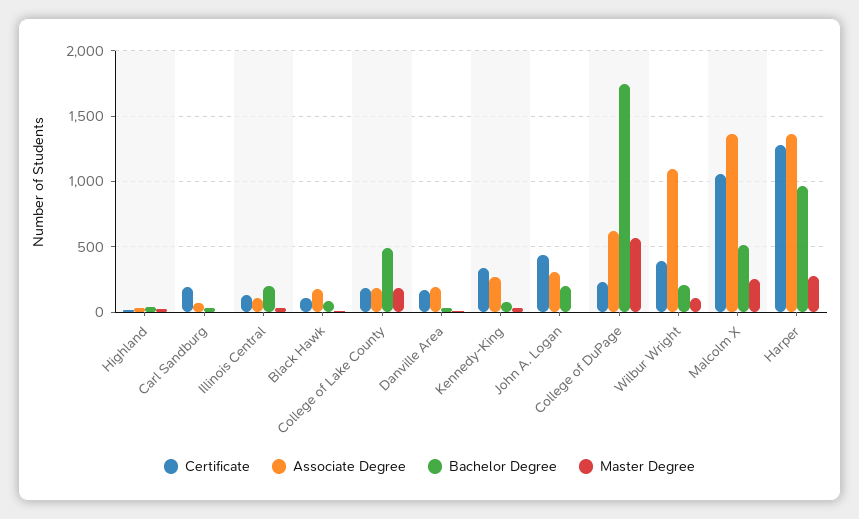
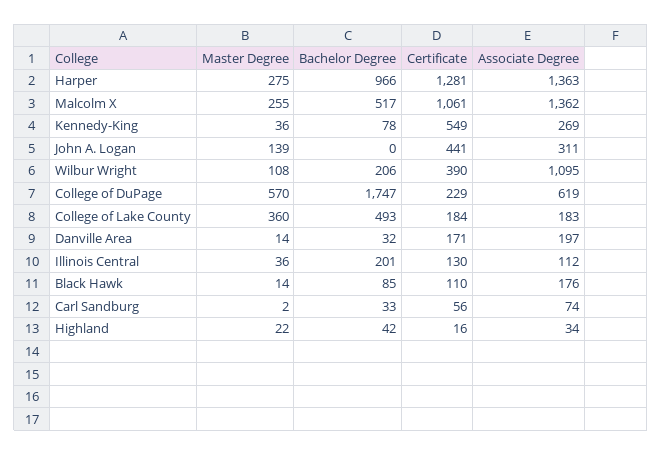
Certificate, Carl Sandburg: 200 -> 56
Master Degree, College of Lake County: 200 -> 360
Certificate, Kennedy-King: 350 -> 549
Bachelor Degree, John A. Logan: 200 -> 0
Master Degree, John A. Logan: 0 -> 139

